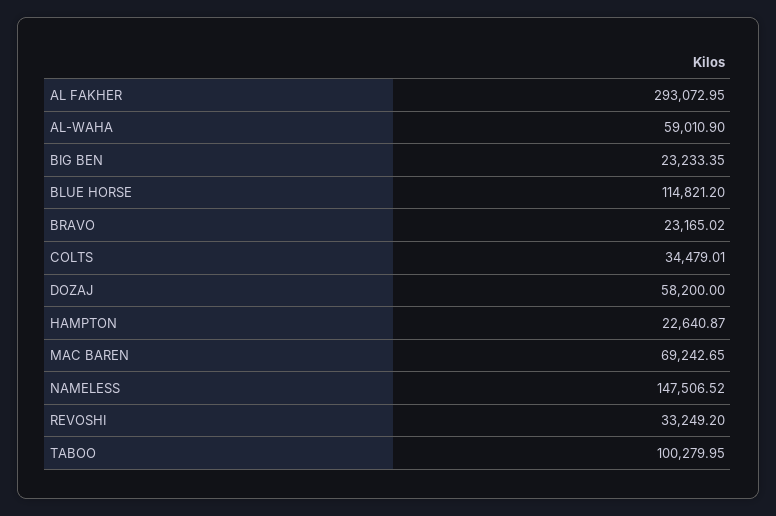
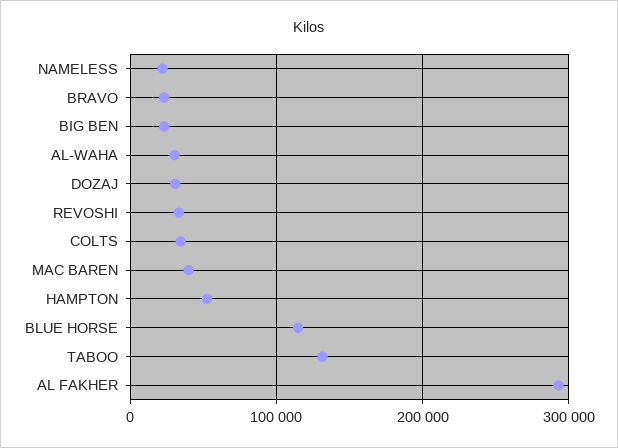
AL-WAHA: 59010.9 -> 30000
DOZAJ: 58200 -> 30000
HAMPTON: 22640.87 -> 50000
MAC BAREN: 69242.65 -> 40000
NAMELESS: 147506.52 -> 20000
TABOO: 100279.95 -> 130000

